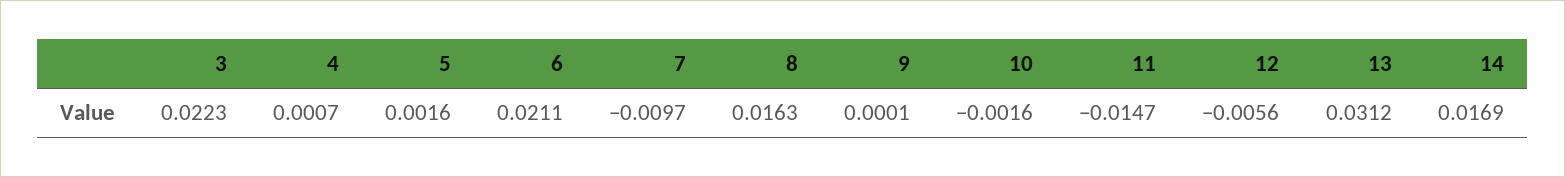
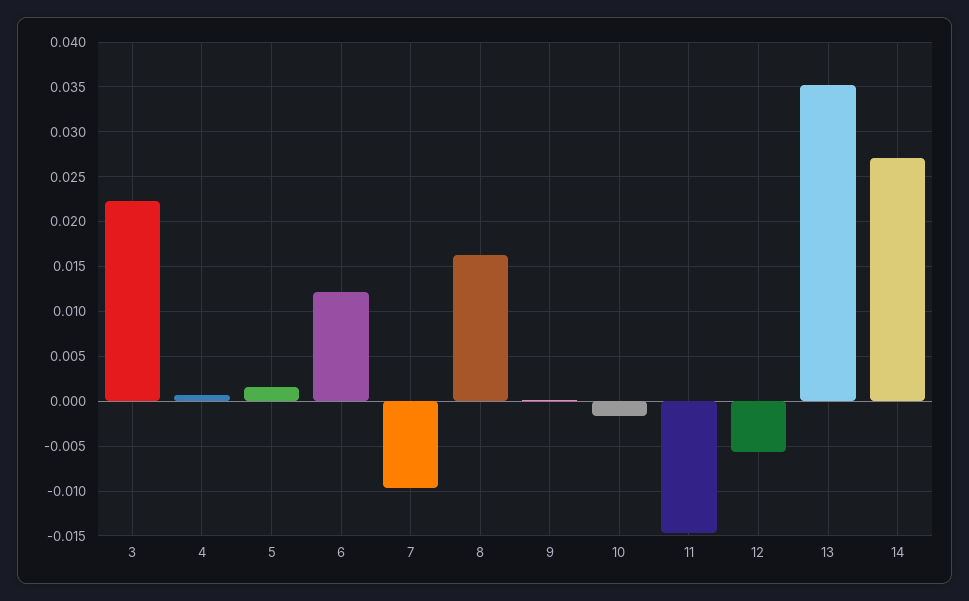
6: 0.0211 -> 0.012
13: 0.0312 -> 0.035
14: 0.0169 -> 0.027

